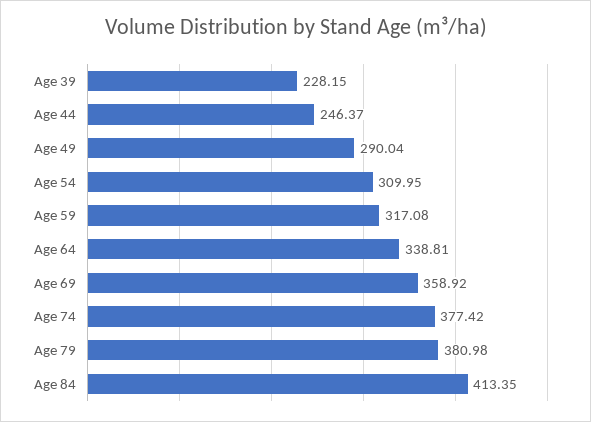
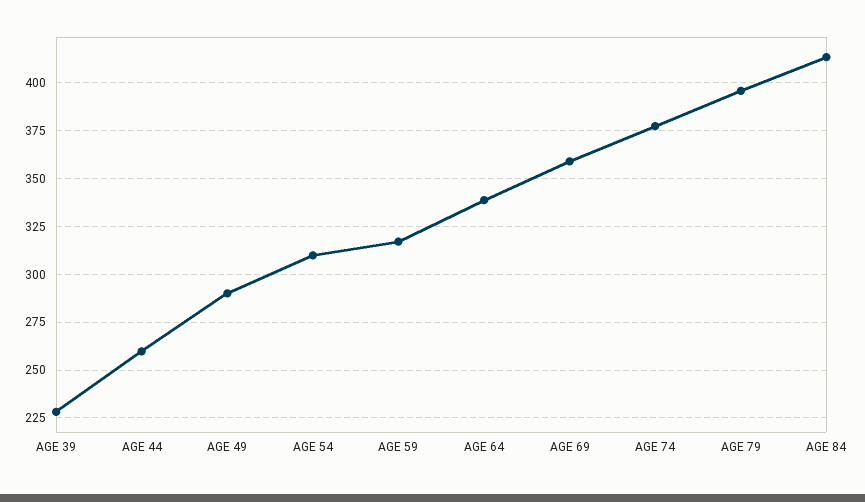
Age 44: 246.37 -> 260
Age 79: 380.98 -> 395

